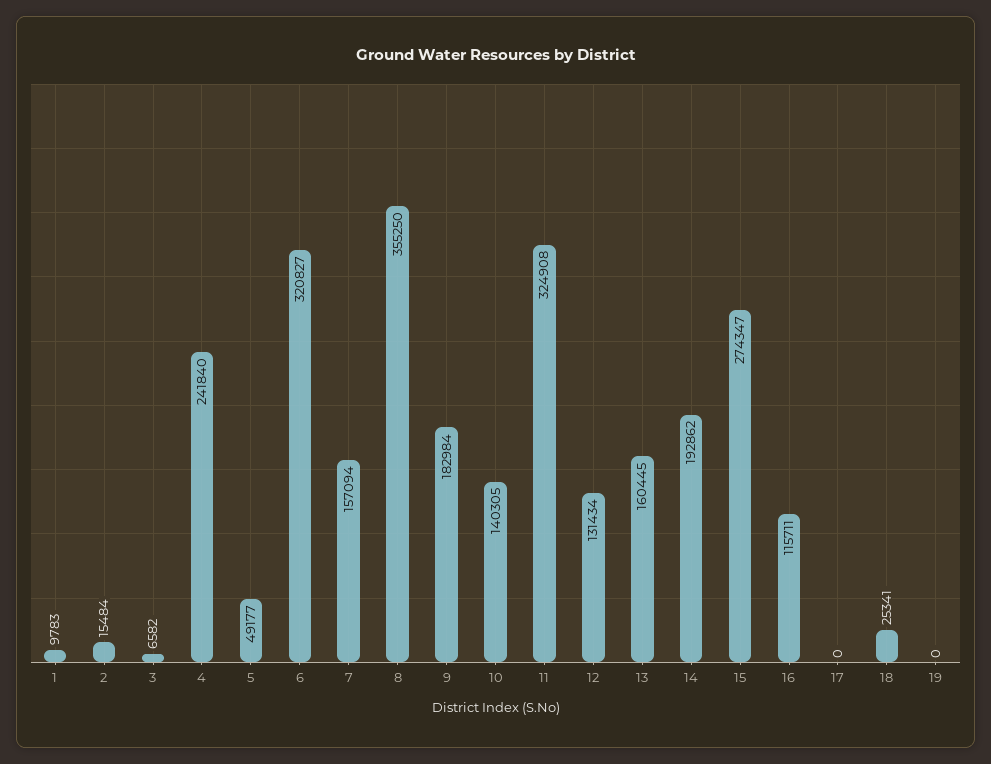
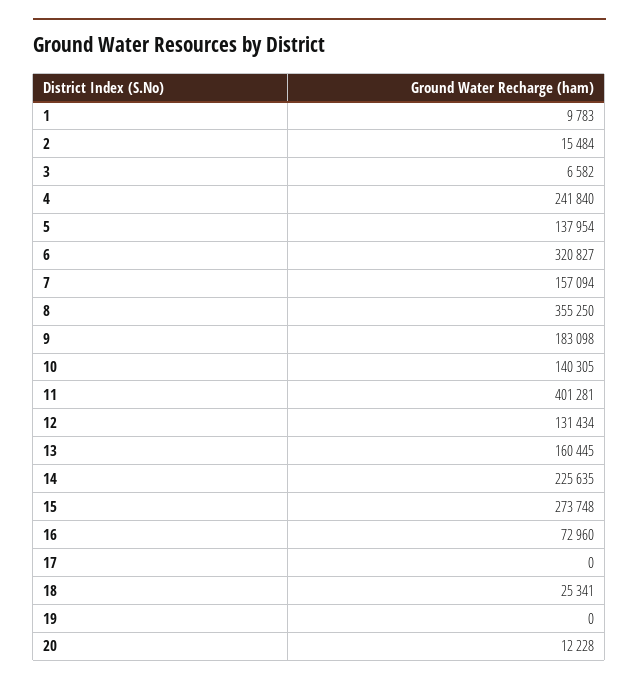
5: 49177 -> 137954
9: 182984 -> 183098
11: 324908 -> 401281
14: 192862 -> 225635
15: 274347 -> 273748
16: 115711 -> 72960
20: none -> 12228

